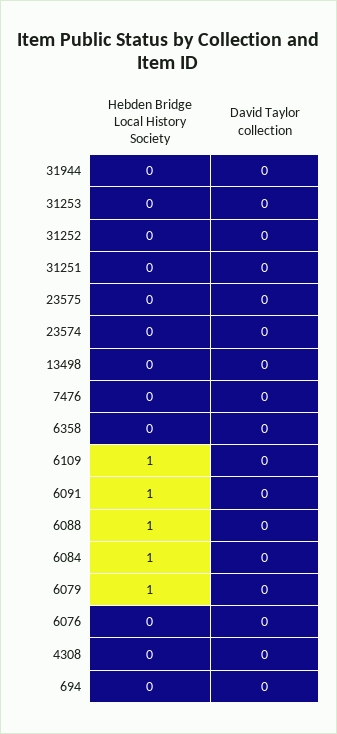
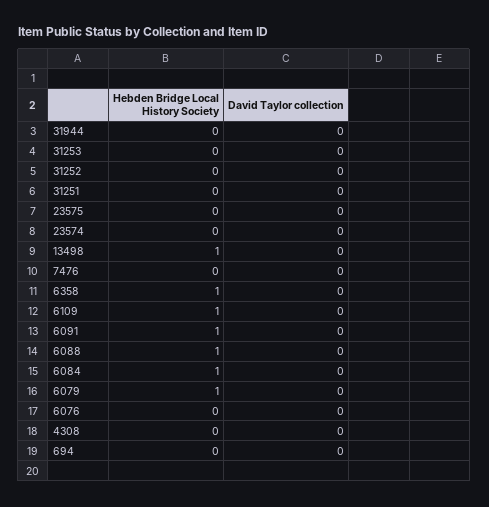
Hebden Bridge Local History Society, 13498: 0 -> 1
Hebden Bridge Local History Society, 6358: 0 -> 1

